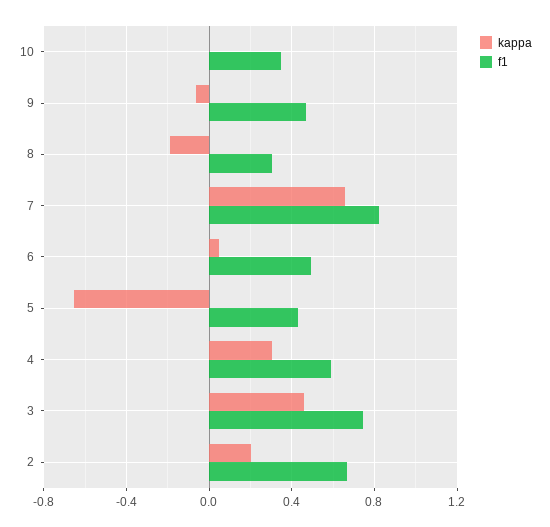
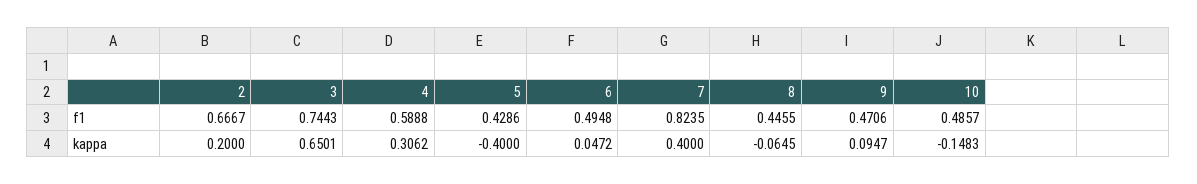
kappa, 10: 0 -> -0.1483
f1, 10: 0.35 -> 0.4857
kappa, 9: -0.05 -> 0.0947
kappa, 8: -0.2 -> -0.0645
f1, 8: 0.3 -> 0.4455
kappa, 7: 0.65 -> 0.4
kappa, 5: -0.65 -> -0.4
kappa, 3: 0.45 -> 0.6501

